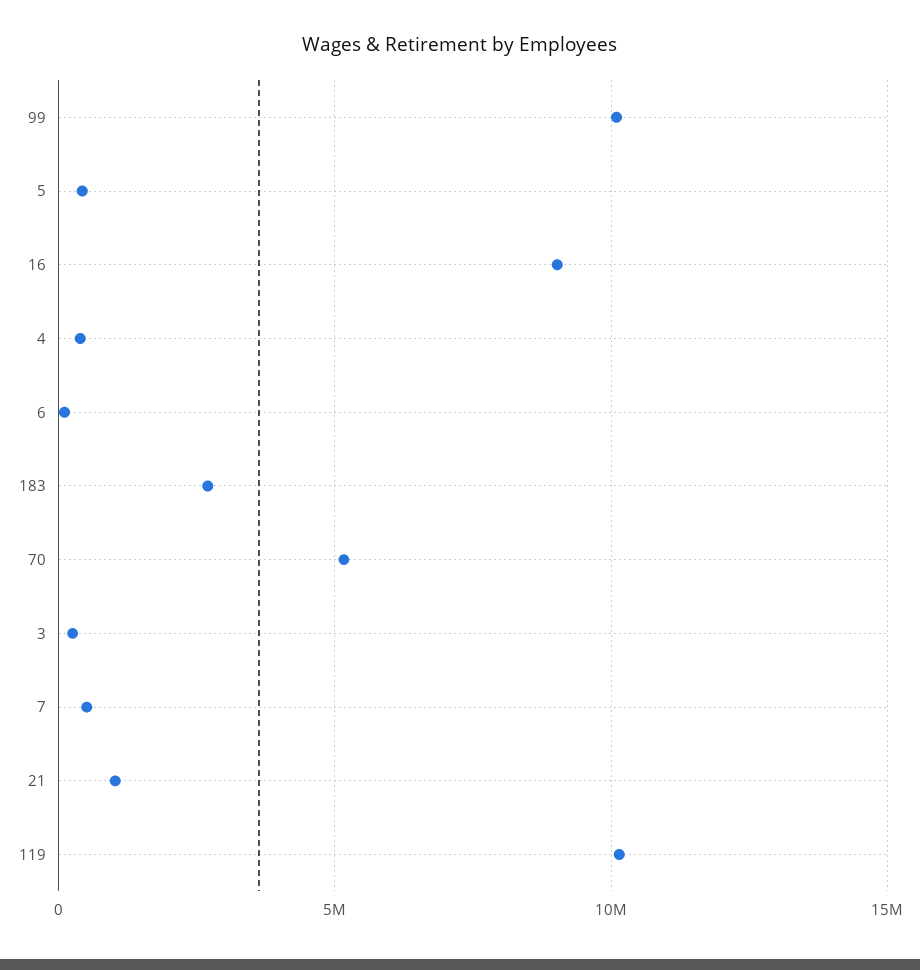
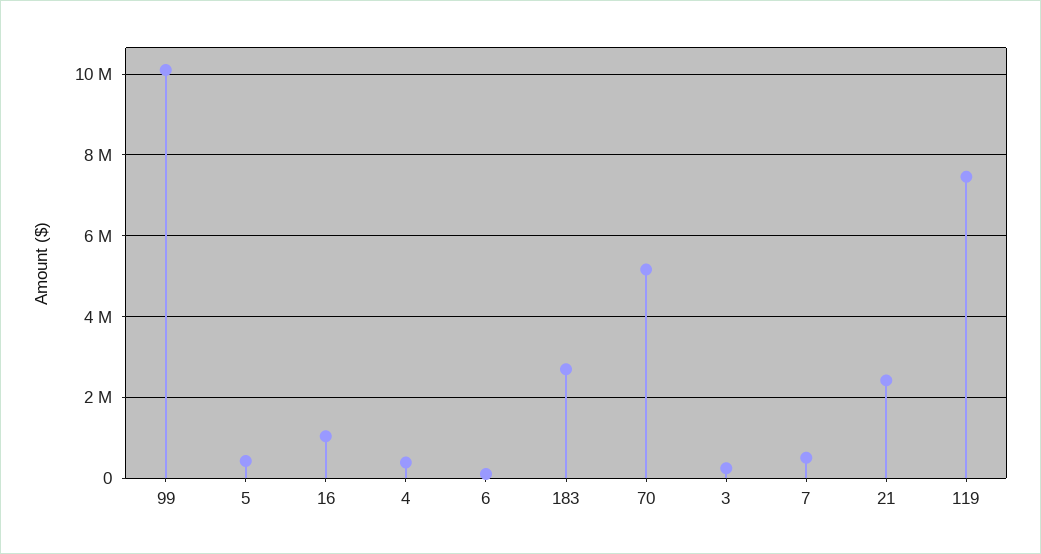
16: 9000000 -> 1000000
21: 1000000 -> 2400000
119: 10000000 -> 7400000

